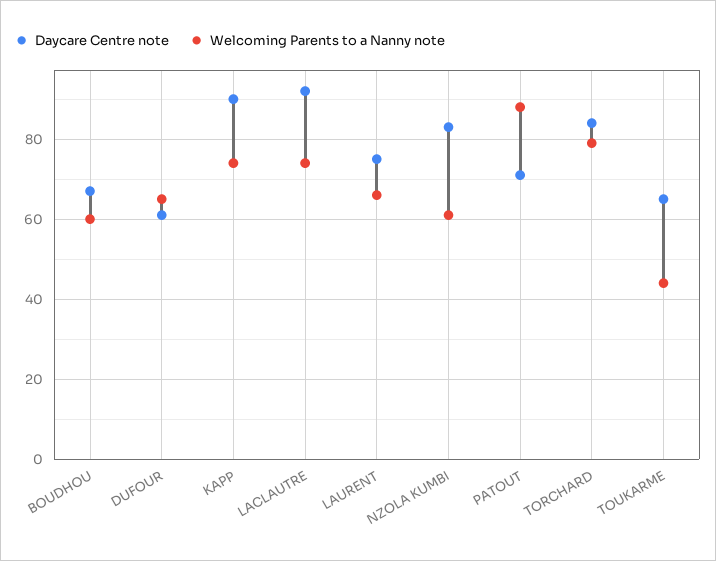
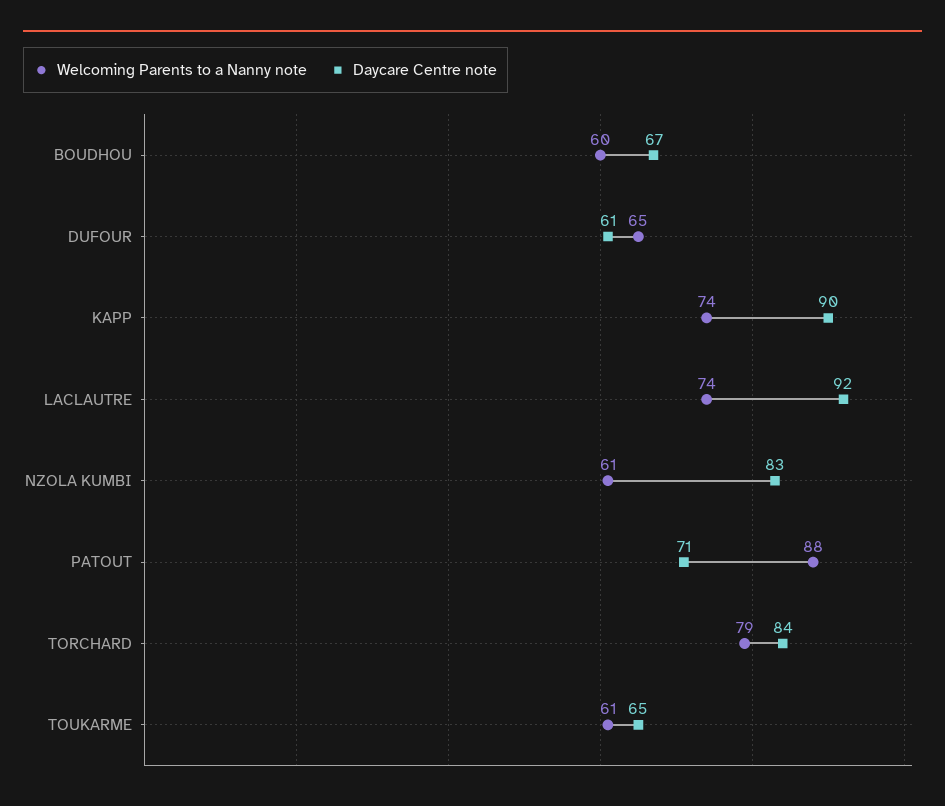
Daycare Centre note, LAURENT: 75 -> none
Welcoming Parents to a Nanny note, LAURENT: 65 -> none
Welcoming Parents to a Nanny note, TOUKARME: 45 -> 61

